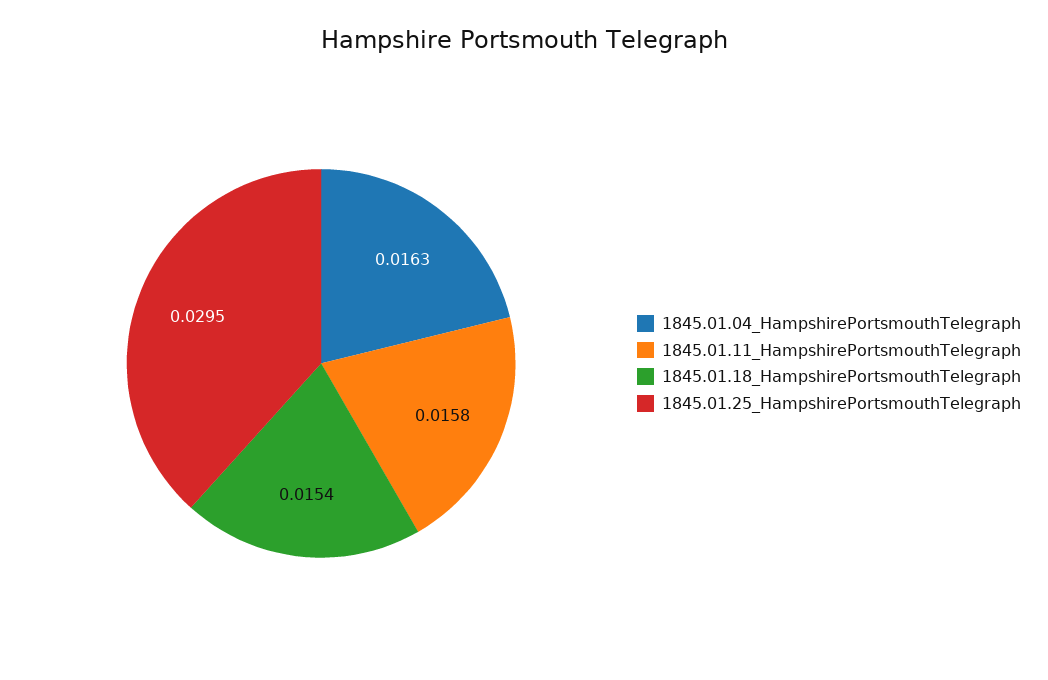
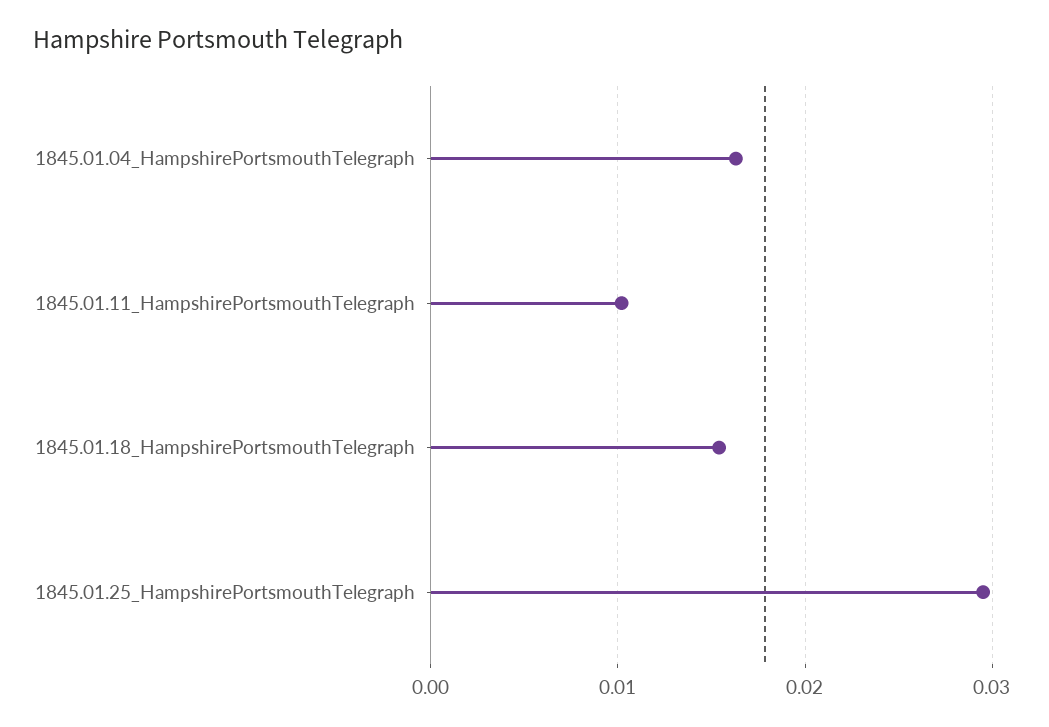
1845.01.11_HampshirePortsmouthTelegraph: 0.0158 -> 0.01

